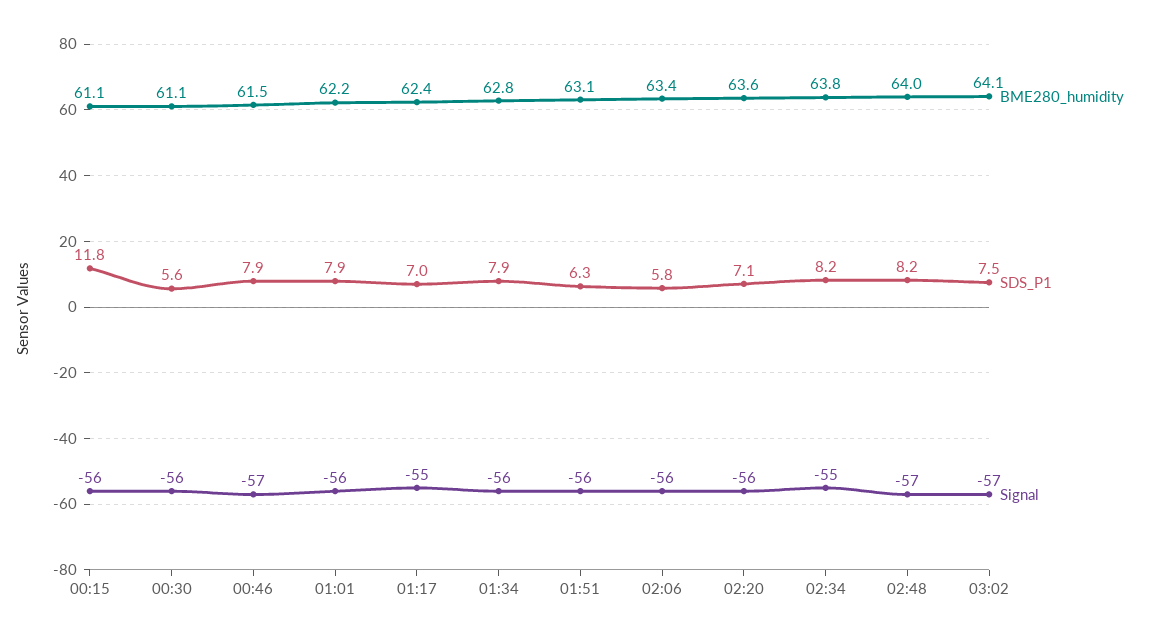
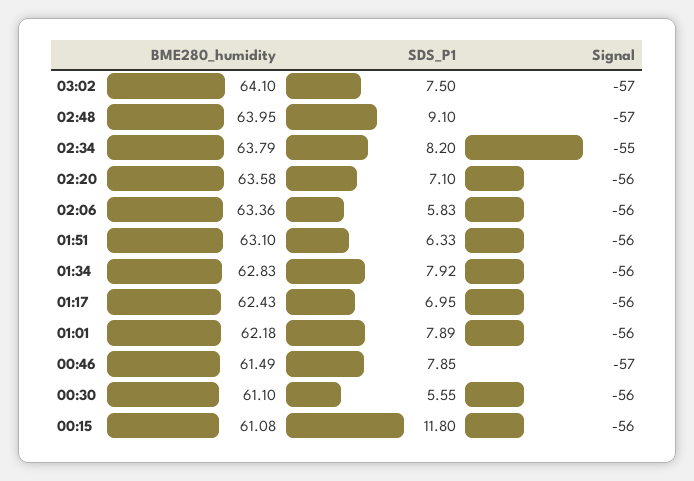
Signal, 01:17: -55 -> -56
SDS_P1, 02:48: 8.2 -> 9.1

